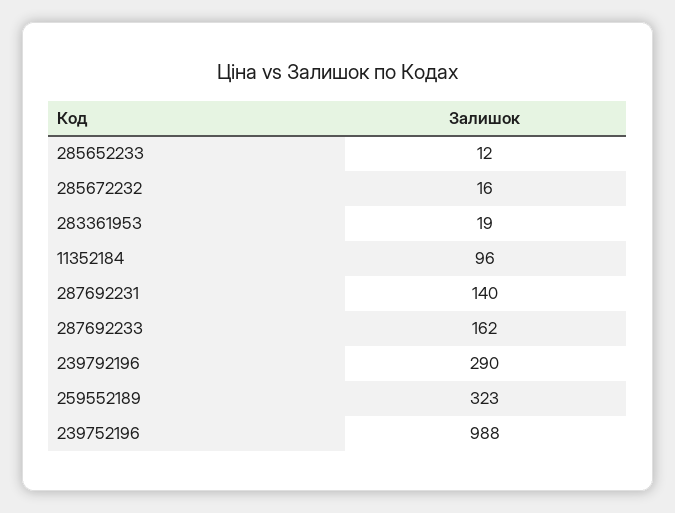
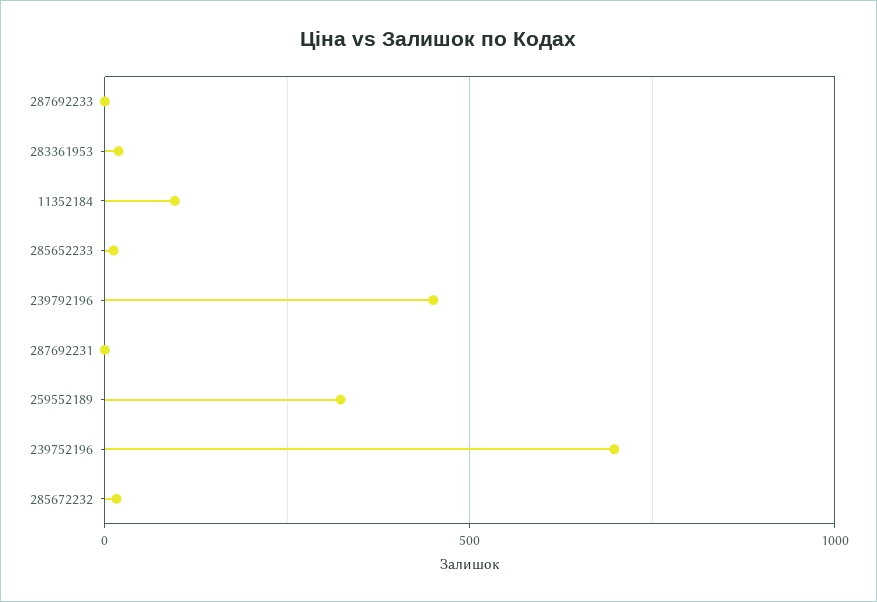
287692231: 140 -> 0
287692233: 162 -> 0
239792196: 290 -> 450
239752196: 988 -> 700

